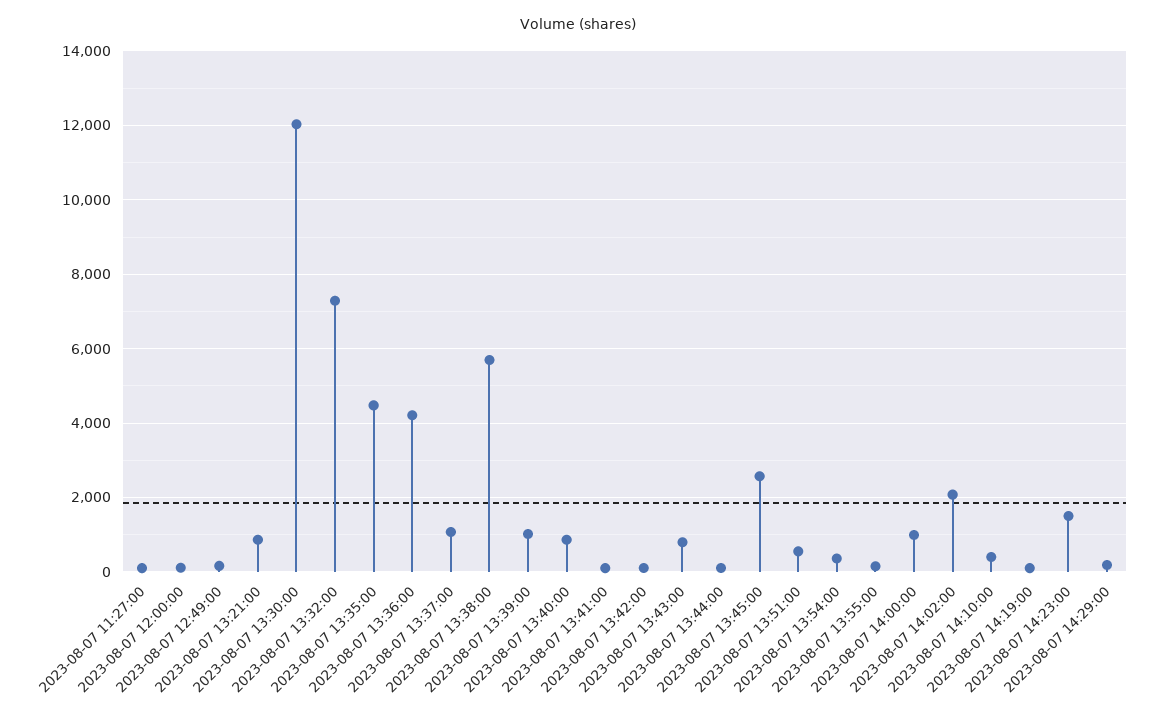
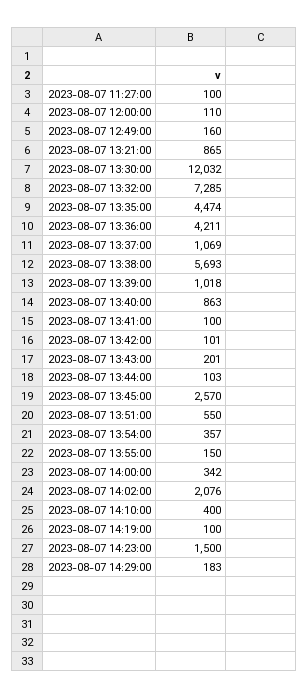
2023-08-07 13:43:00: 800 -> 201
2023-08-07 14:00:00: 1000 -> 342

